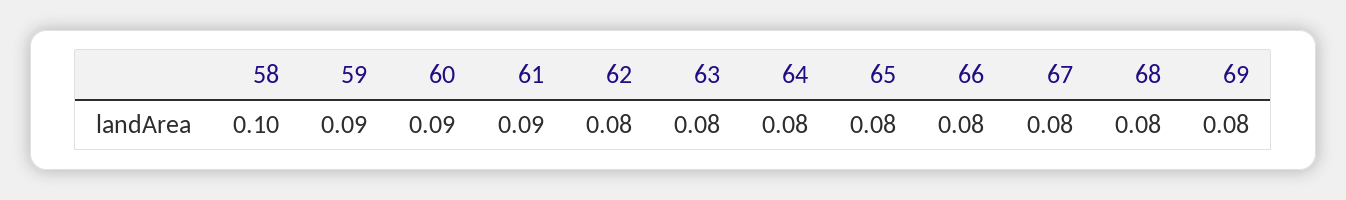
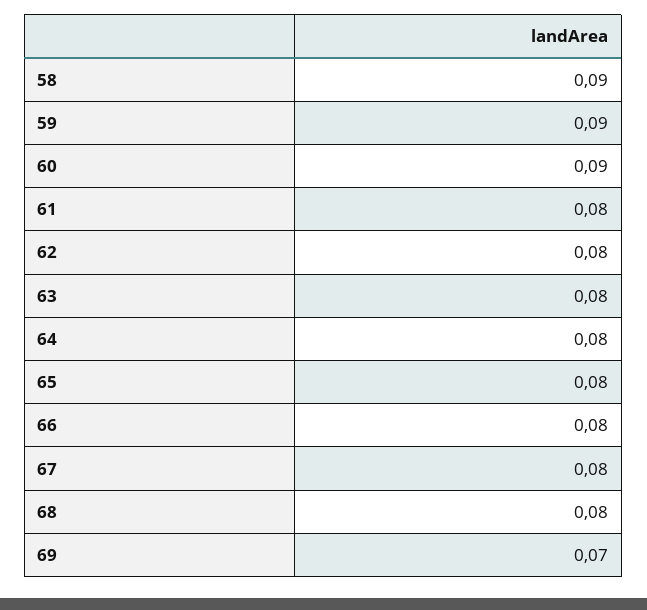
58: 0.1 -> 0.09
61: 0.09 -> 0.08
69: 0.08 -> 0.07

